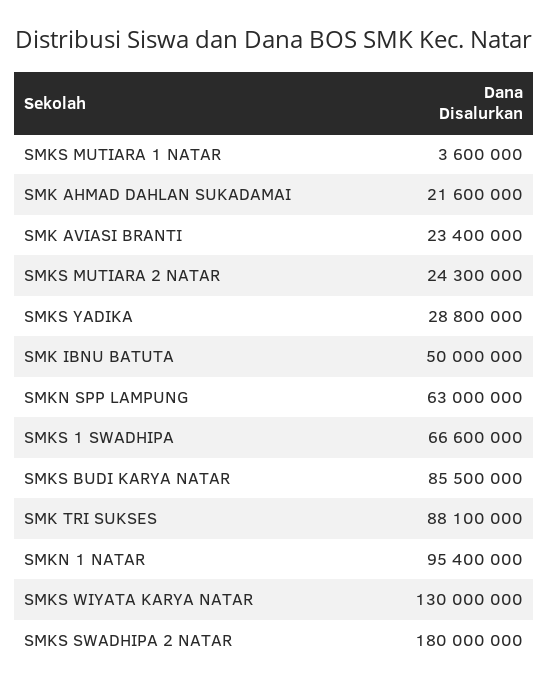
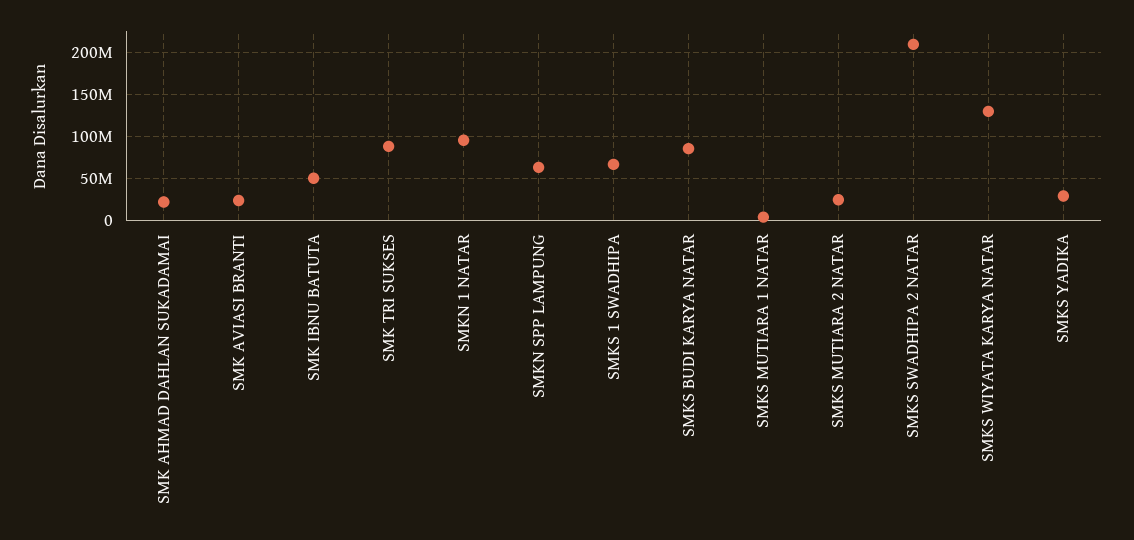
SMKS SWADHIPA 2 NATAR: 180000000 -> 210000000

